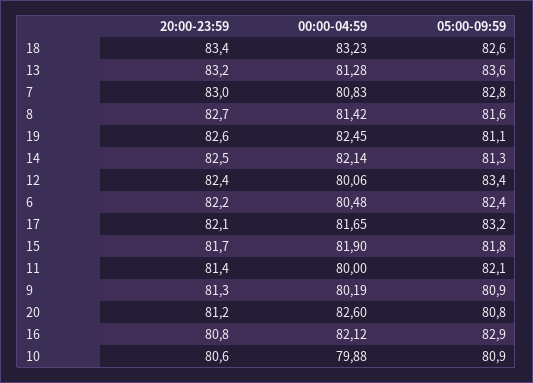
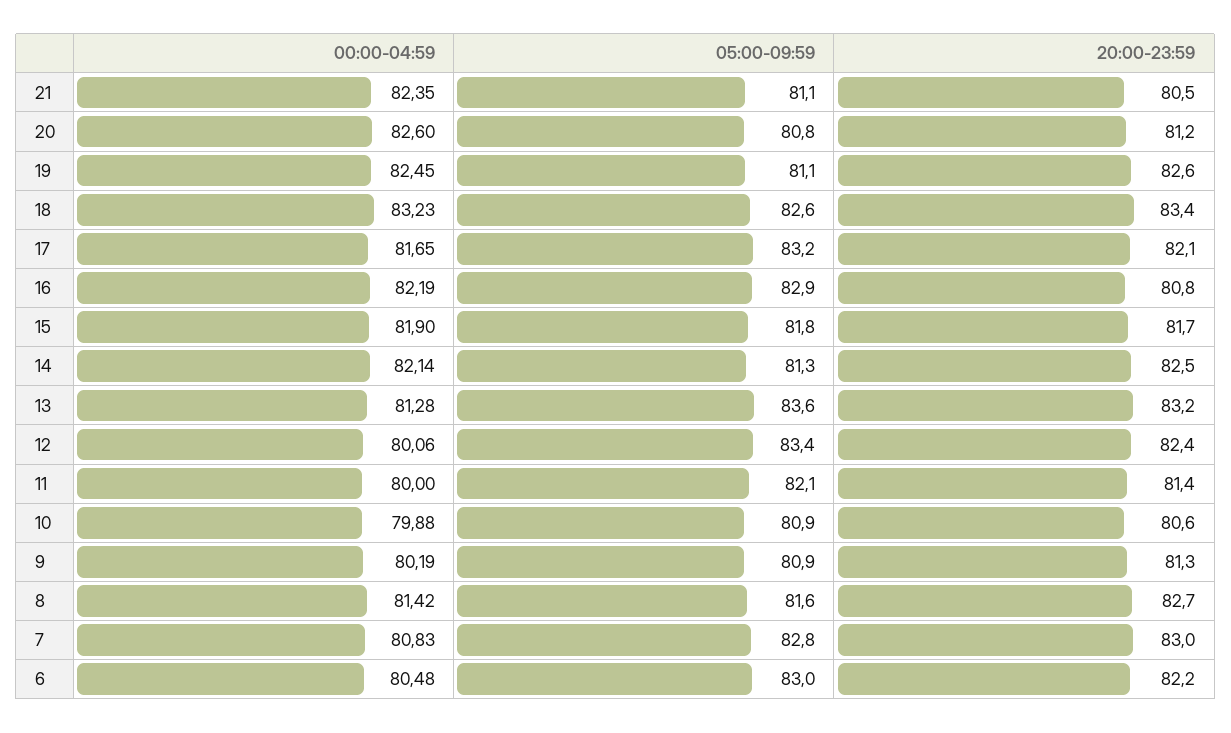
05:00-09:59, 6: 82.4 -> 83
00:00-04:59, 16: 82.12 -> 82.19
00:00-04:59, 21: none -> 82.35
05:00-09:59, 21: none -> 81.1
20:00-23:59, 21: none -> 80.5

